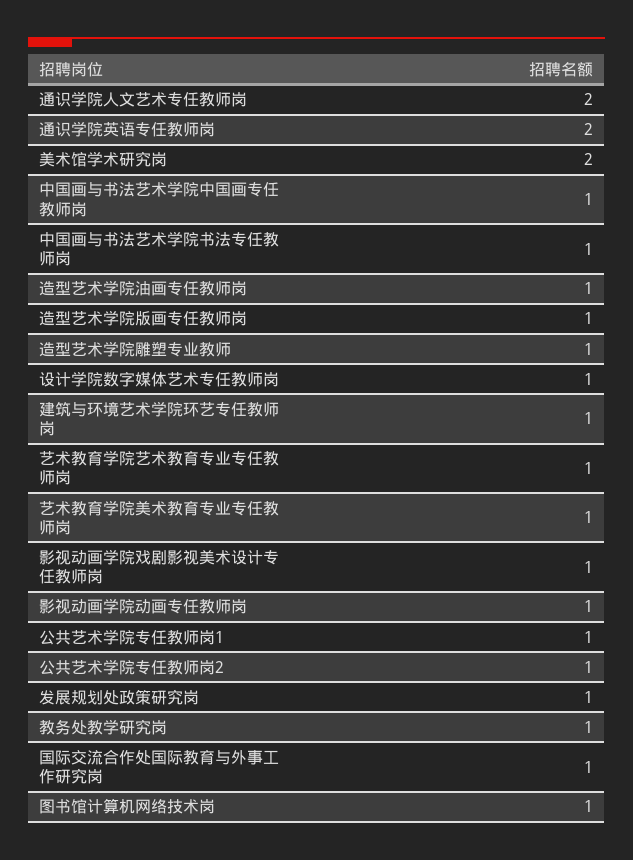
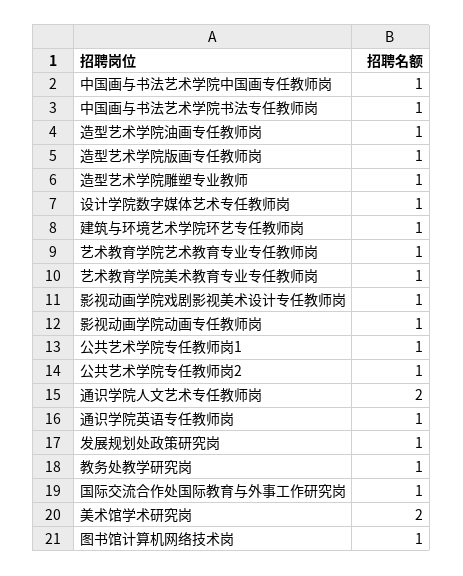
通识学院英语专任教师岗: 2 -> 1

